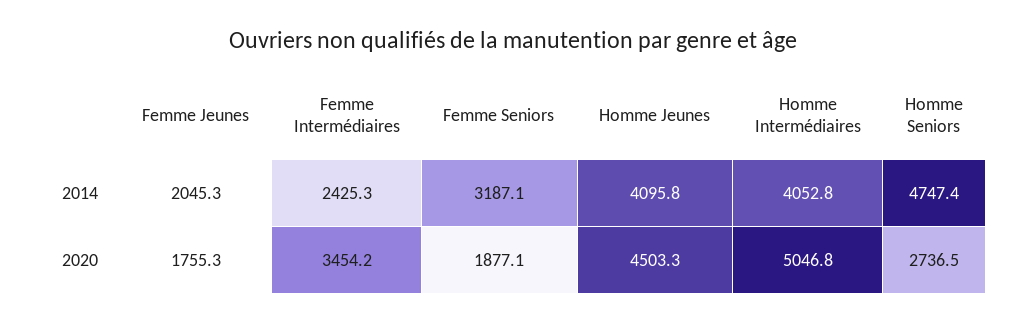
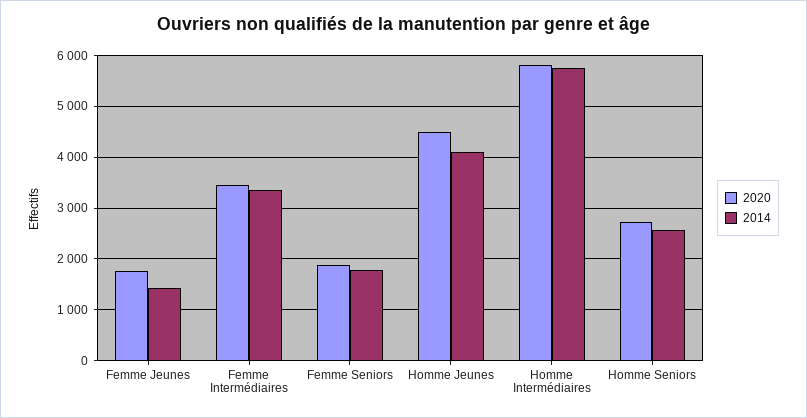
2014, Femme Jeunes: 2045.3 -> 1400
2014, Femme Intermédiaires: 2425.3 -> 3400
2014, Femme Seniors: 3187.1 -> 1800
2014, Homme Intermédiaires: 4052.8 -> 5800
2014, Homme Seniors: 4747.4 -> 2600
2020, Homme Intermédiaires: 5046.8 -> 5800

